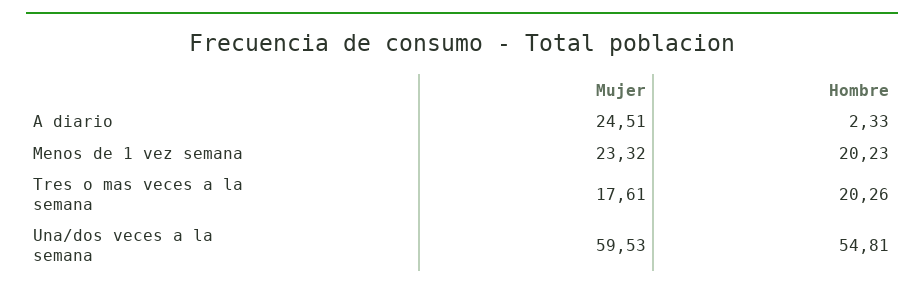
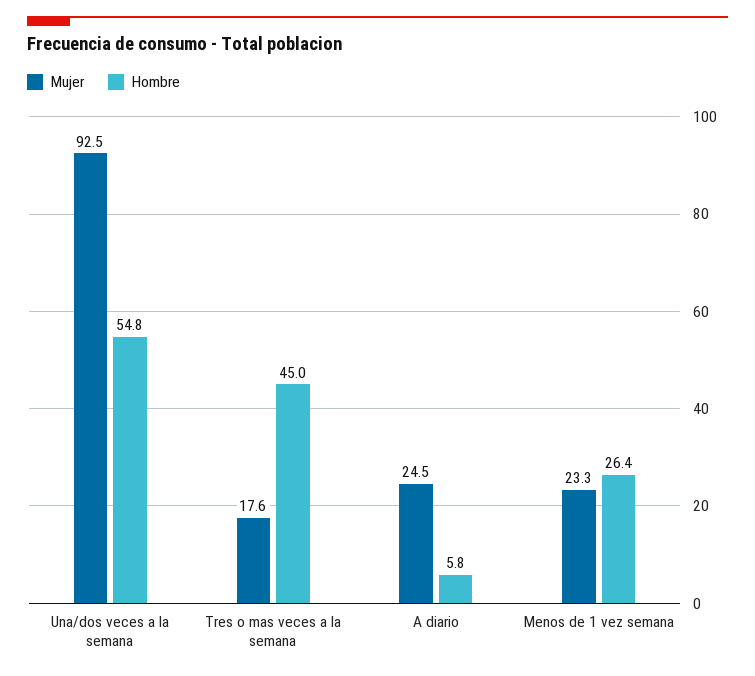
Hombre, A diario: 2.33 -> 5.8
Hombre, Menos de 1 vez semana: 20.23 -> 26.4
Hombre, Tres o mas veces a la semana: 20.26 -> 45
Mujer, Una/dos veces a la semana: 59.53 -> 92.5

